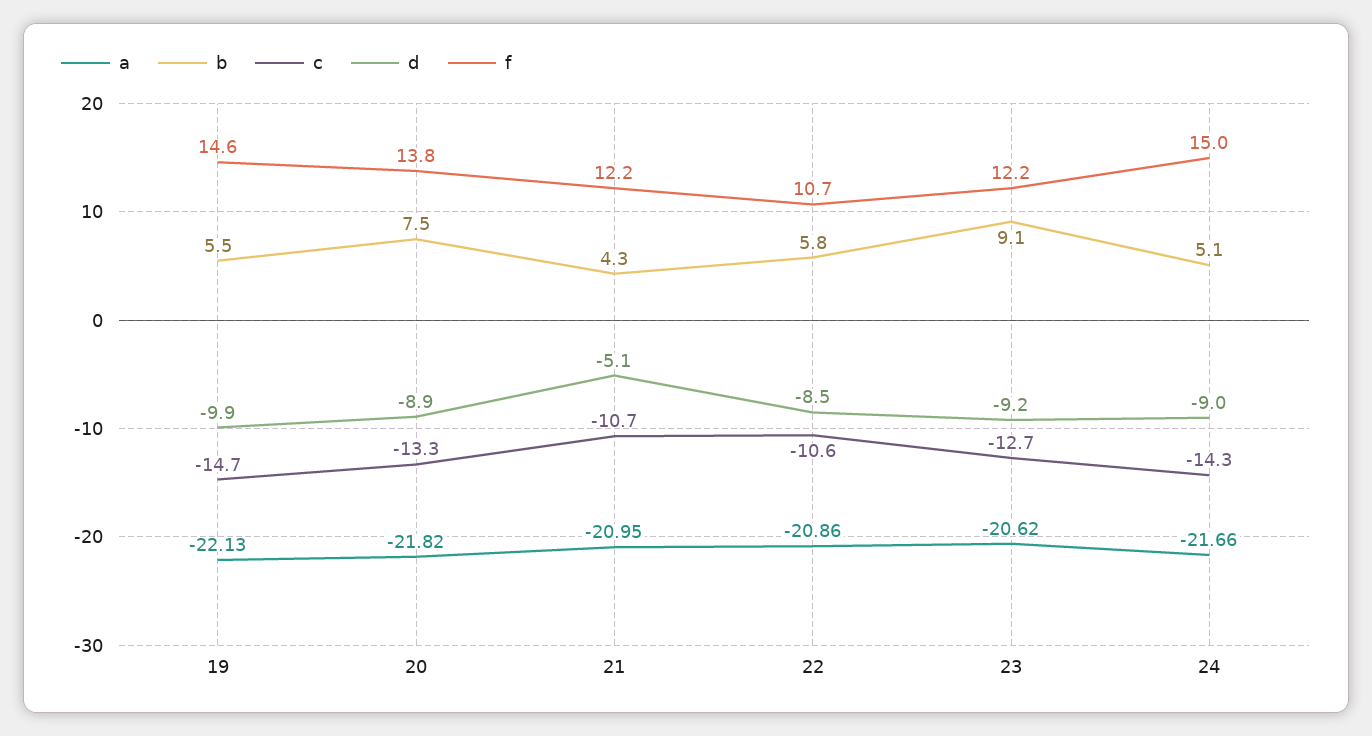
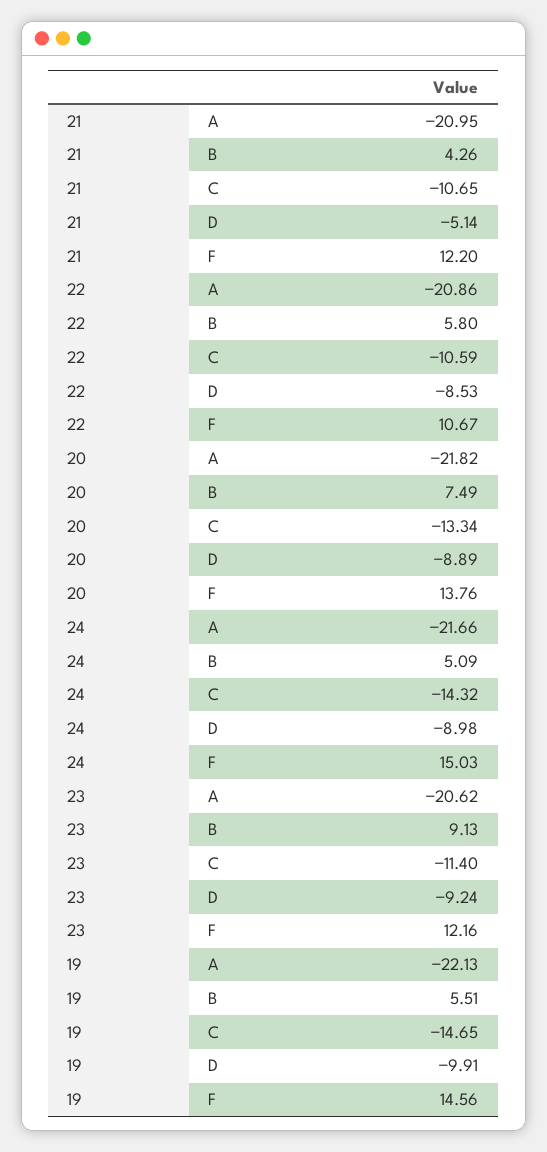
c, 23: -12.7 -> -11.4

